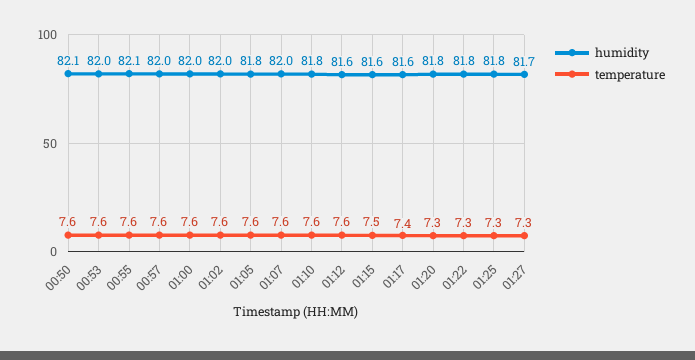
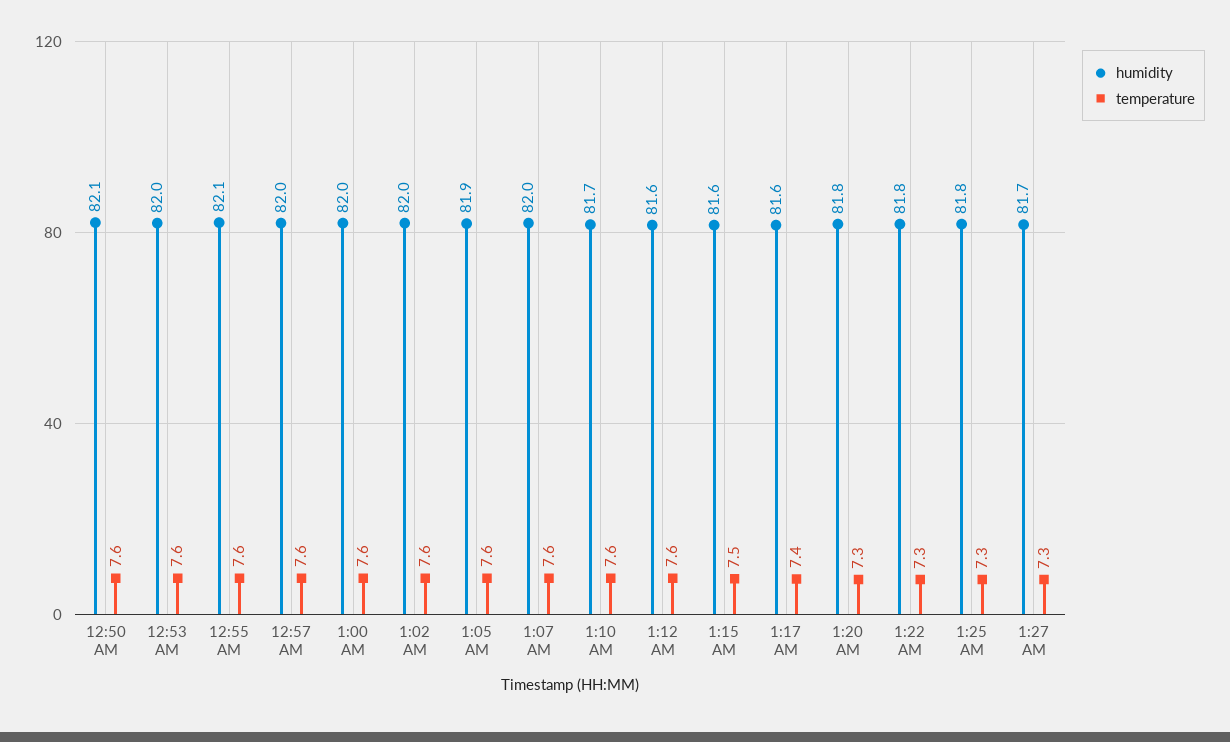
humidity, 01:05: 81.8 -> 81.9
humidity, 01:10: 81.8 -> 81.7

